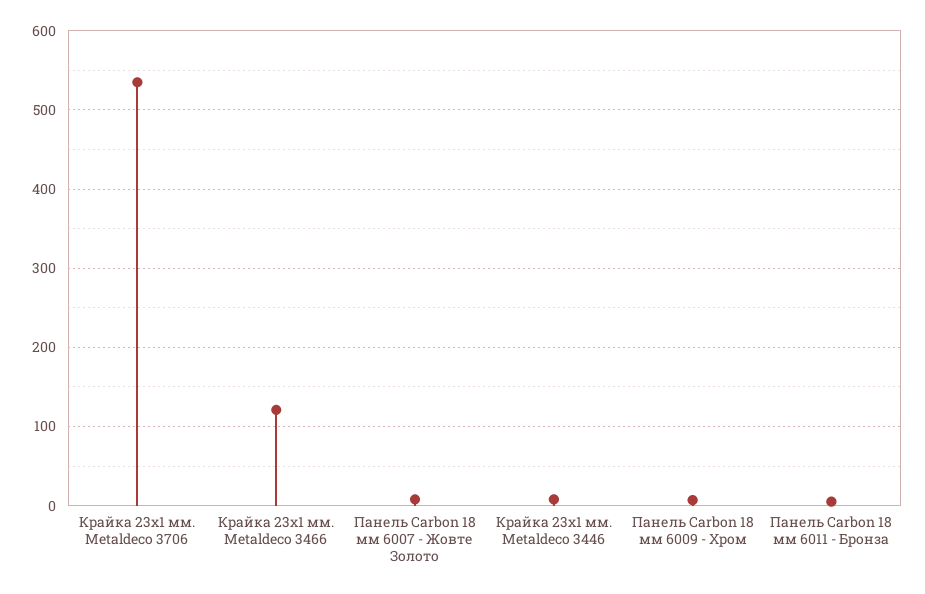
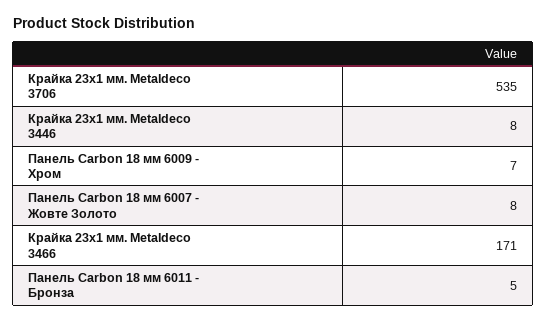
Крайка 23x1 мм. Metaldeco 3466: 120 -> 171

